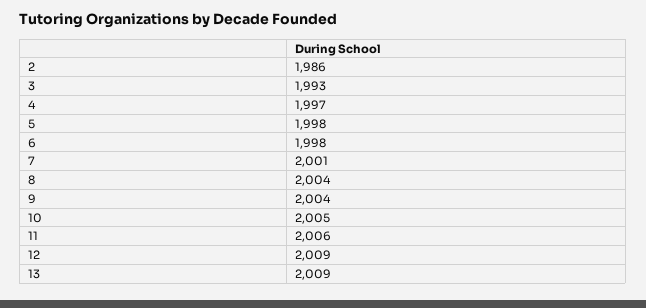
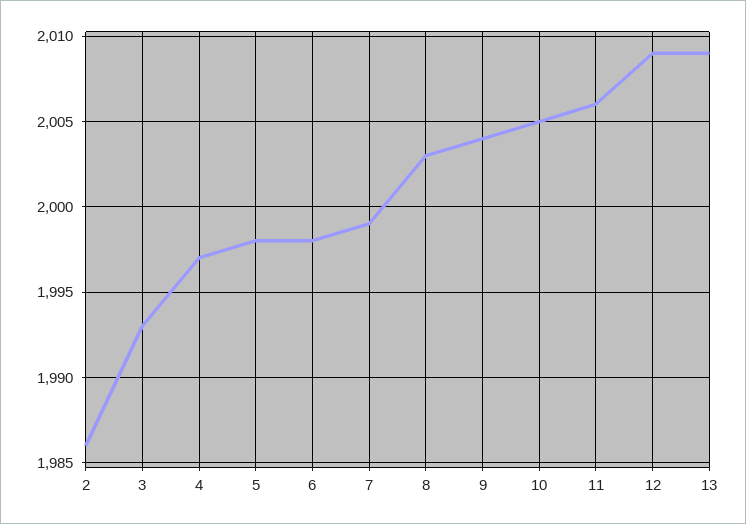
7: 2001 -> 1999
8: 2004 -> 2003

